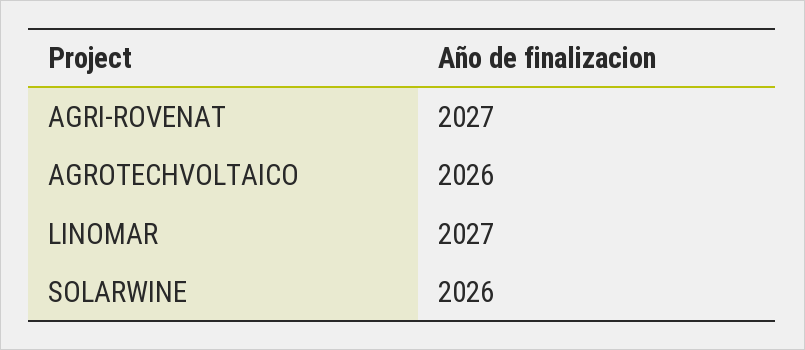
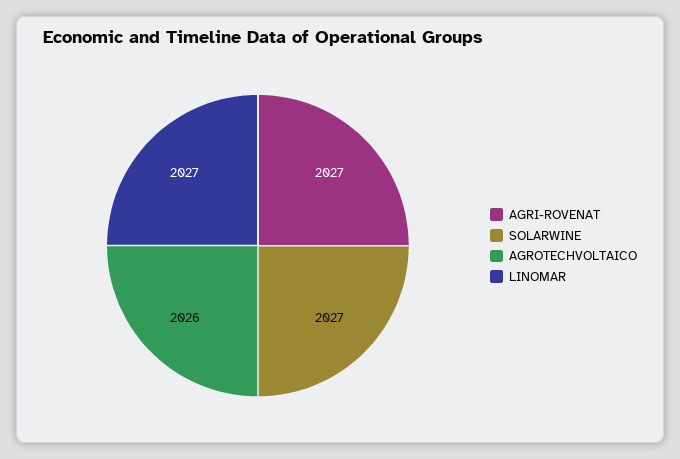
SOLARWINE: 2026 -> 2027

